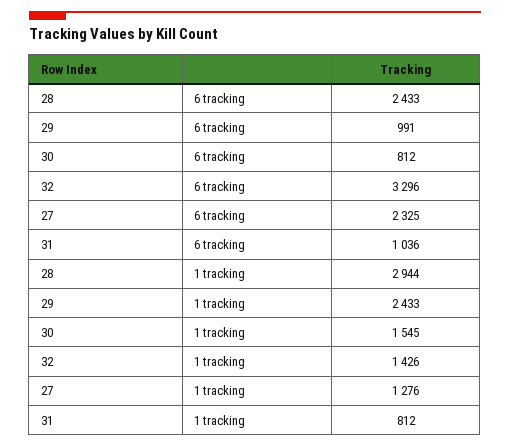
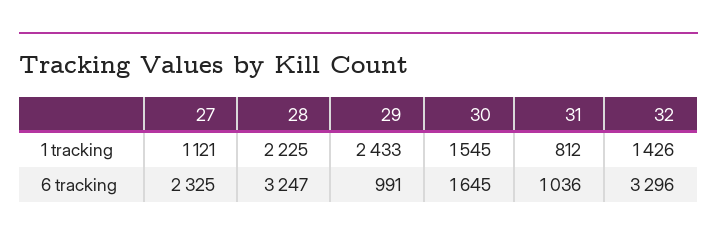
28, 6 tracking: 2433 -> 3247
30, 6 tracking: 812 -> 1645
28, 1 tracking: 2944 -> 2225
27, 1 tracking: 1276 -> 1121

